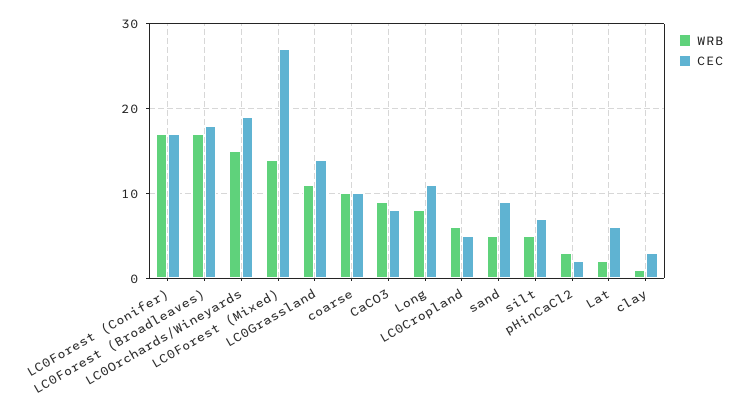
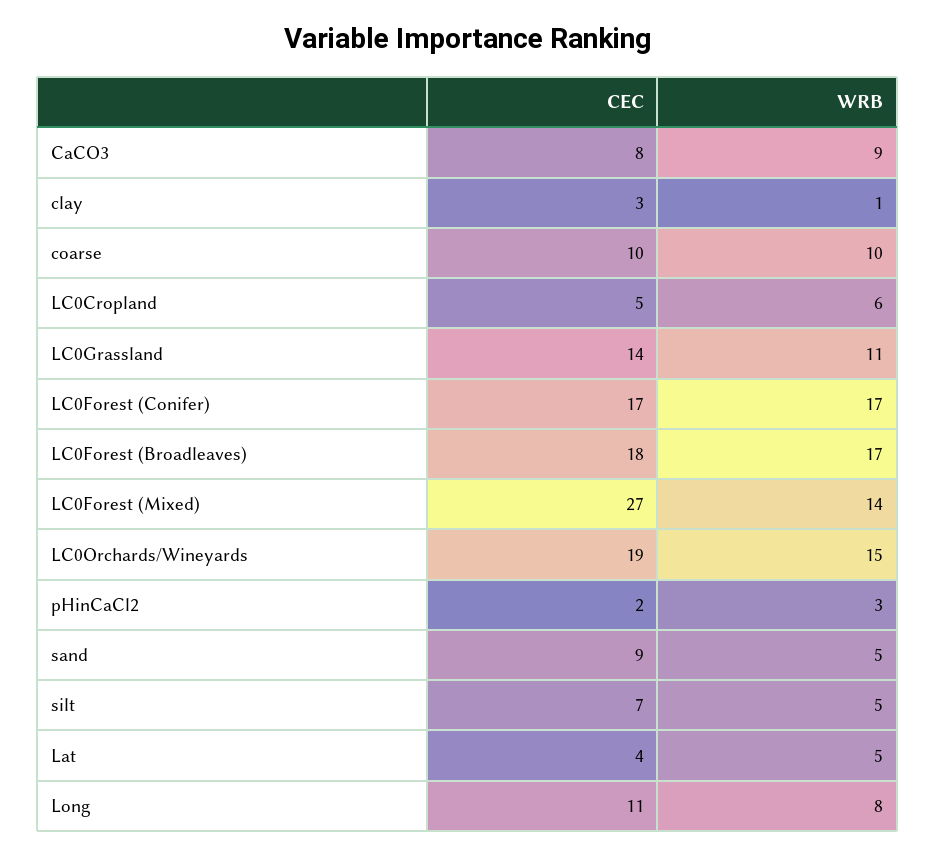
WRB, Lat: 2 -> 5
CEC, Lat: 6 -> 4

